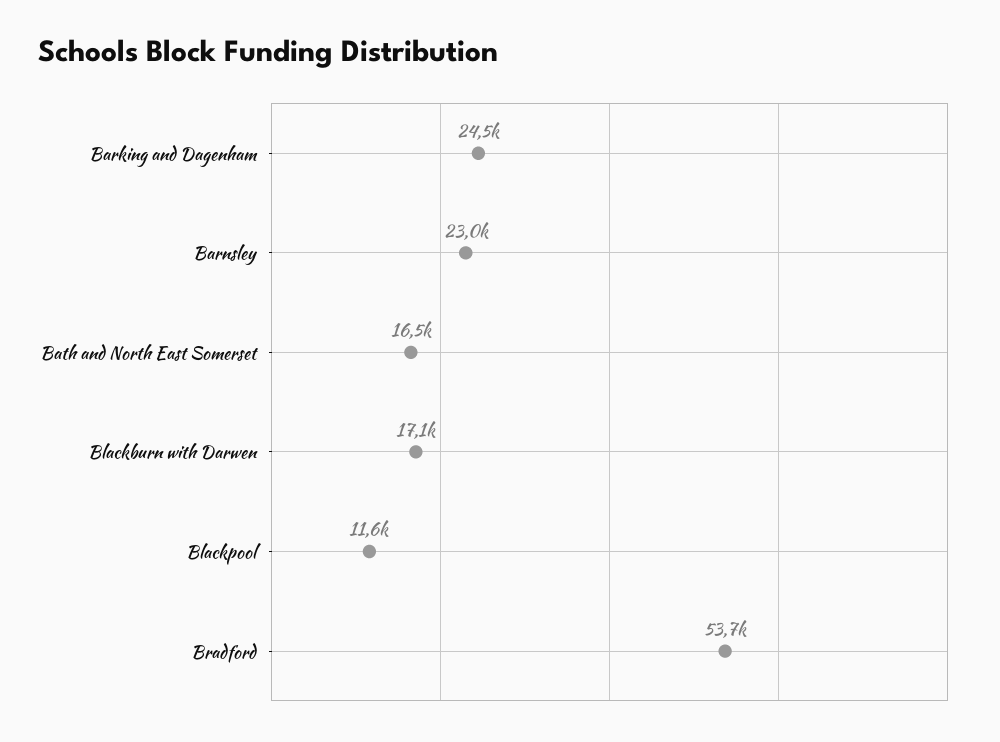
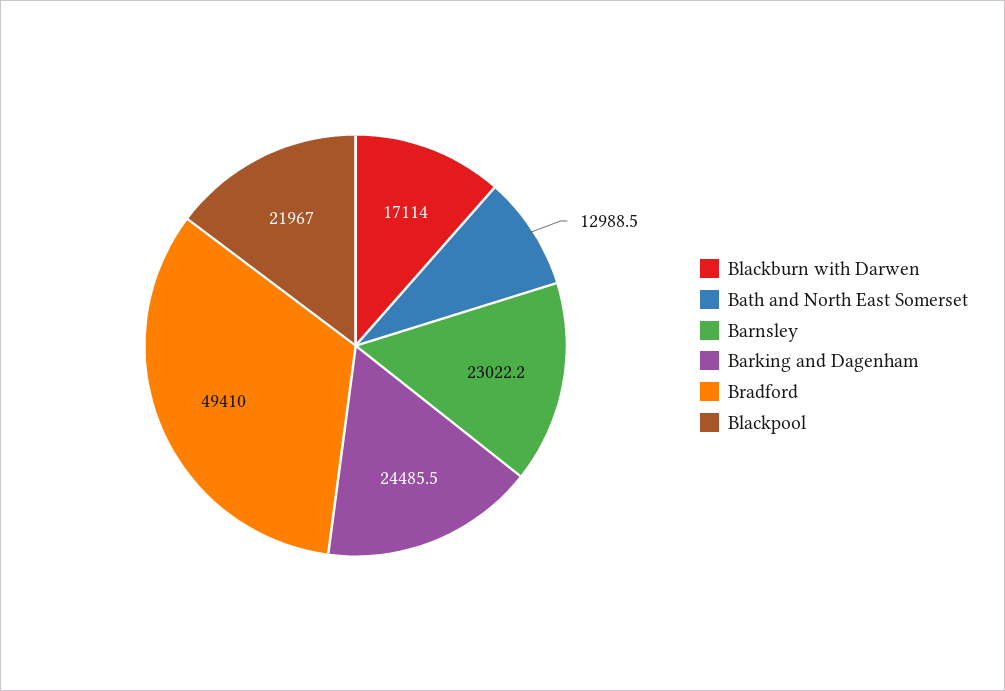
Bath and North East Somerset: 16500 -> 12988.5
Blackpool: 11600 -> 21967
Bradford: 53700 -> 49410

